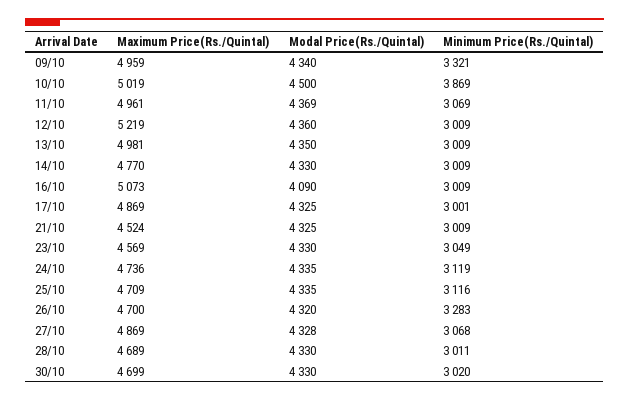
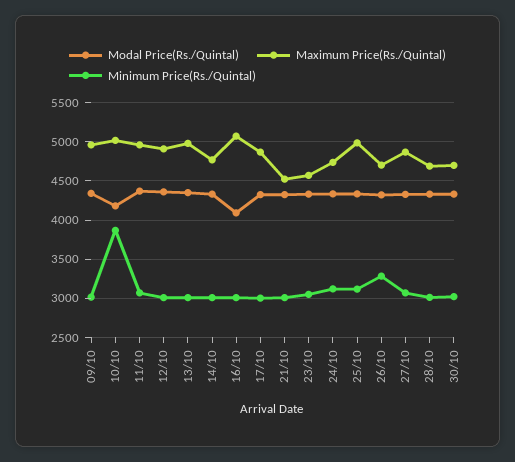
Minimum Price(Rs./Quintal), 09/10: 3321 -> 3000
Modal Price(Rs./Quintal), 10/10: 4500 -> 4200
Maximum Price(Rs./Quintal), 12/10: 5219 -> 4900
Maximum Price(Rs./Quintal), 25/10: 4709 -> 5000

